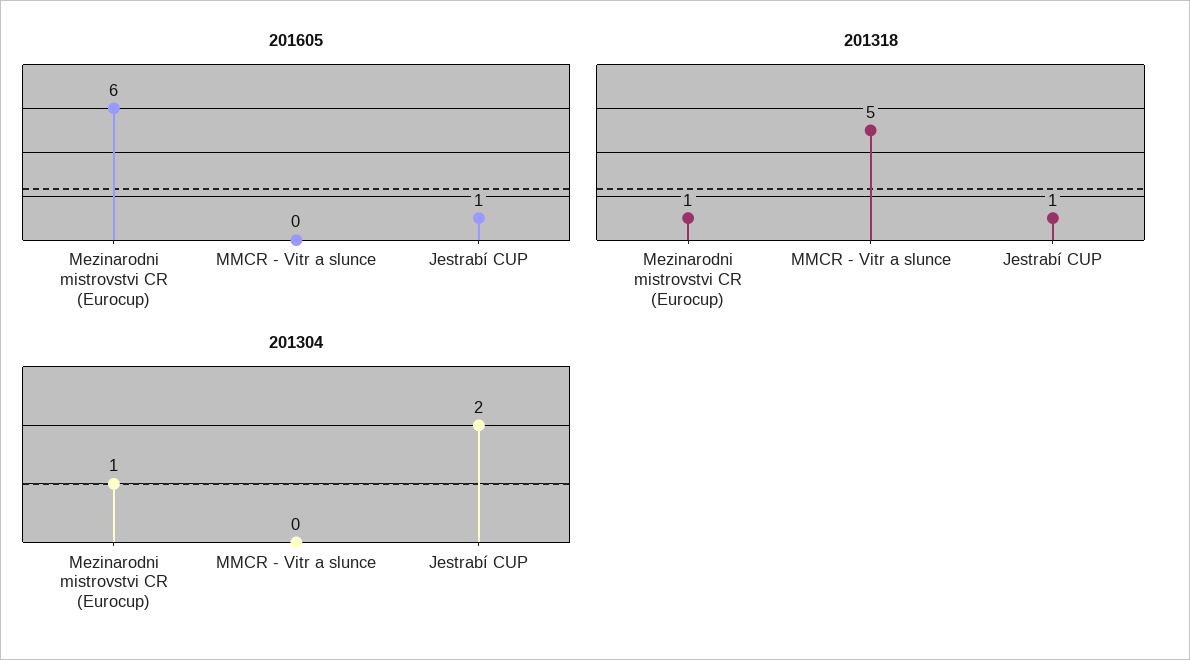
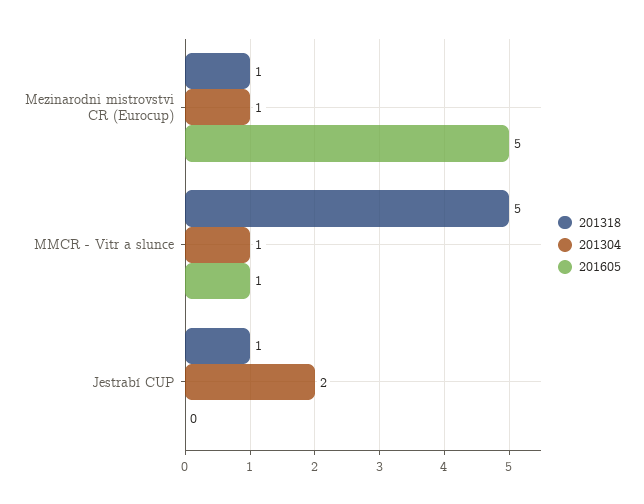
201605, Mezinarodni mistrovstvi CR (Eurocup): 6 -> 5
201605, MMCR - Vitr a slunce: 0 -> 1
201605, Jestrabí CUP: 1 -> 0
201304, MMCR - Vitr a slunce: 0 -> 1

